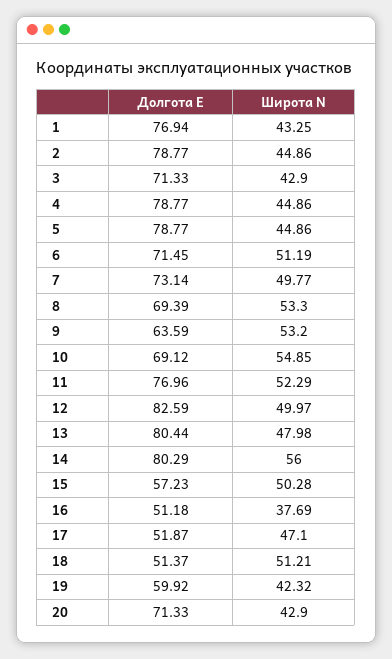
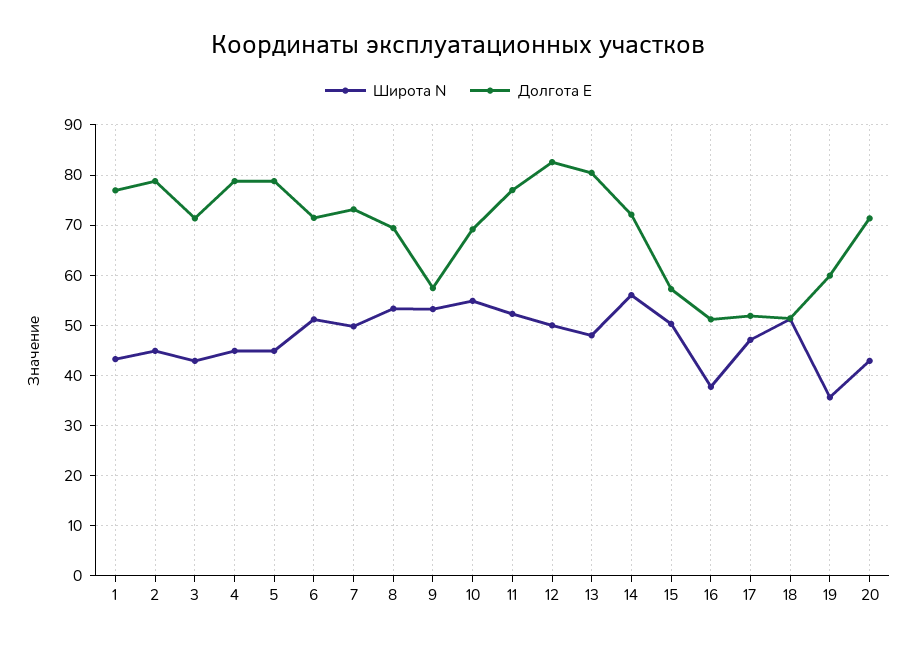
Долгота Е, 9: 63.59 -> 58
Долгота Е, 14: 80.29 -> 72
Широта N, 19: 42.32 -> 36

